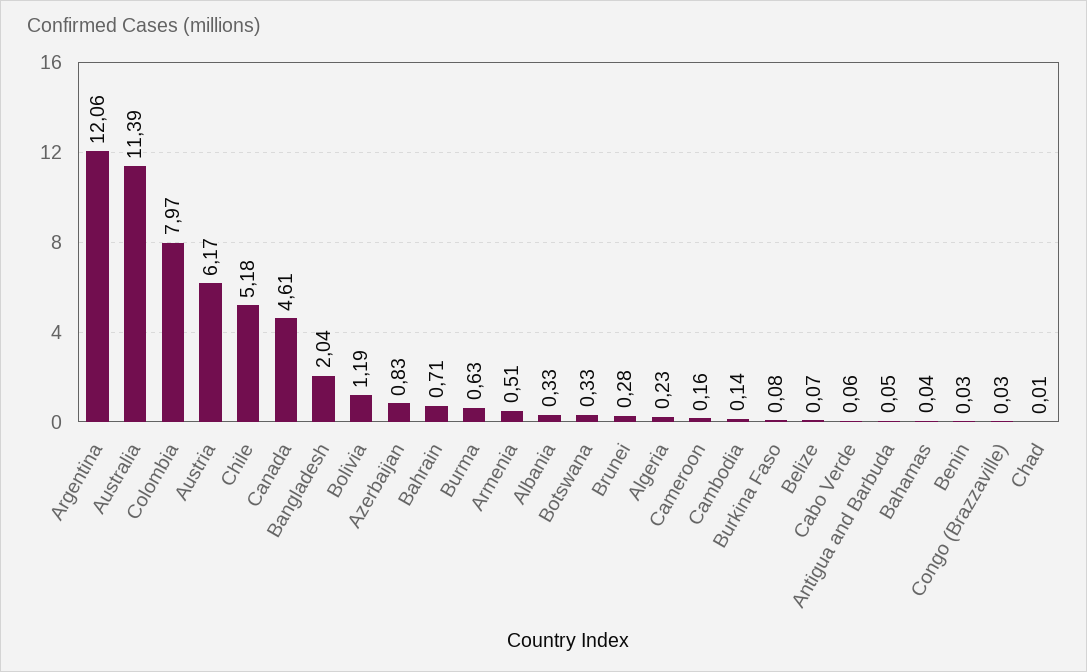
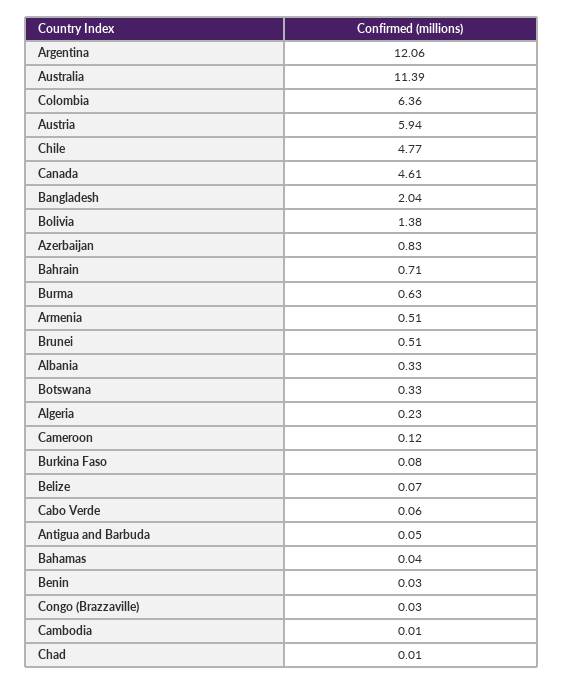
Colombia: 7.97 -> 6.36
Austria: 6.17 -> 5.94
Chile: 5.18 -> 4.77
Bolivia: 1.19 -> 1.38
Brunei: 0.28 -> 0.51
Cameroon: 0.16 -> 0.12
Cambodia: 0.14 -> 0.01

